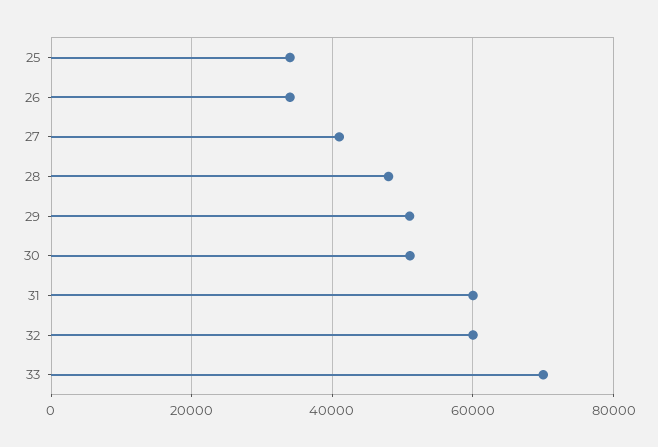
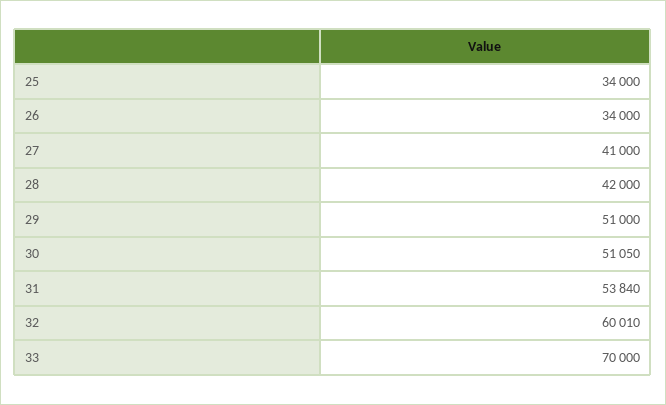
28: 48000 -> 42000
31: 60000 -> 53840

